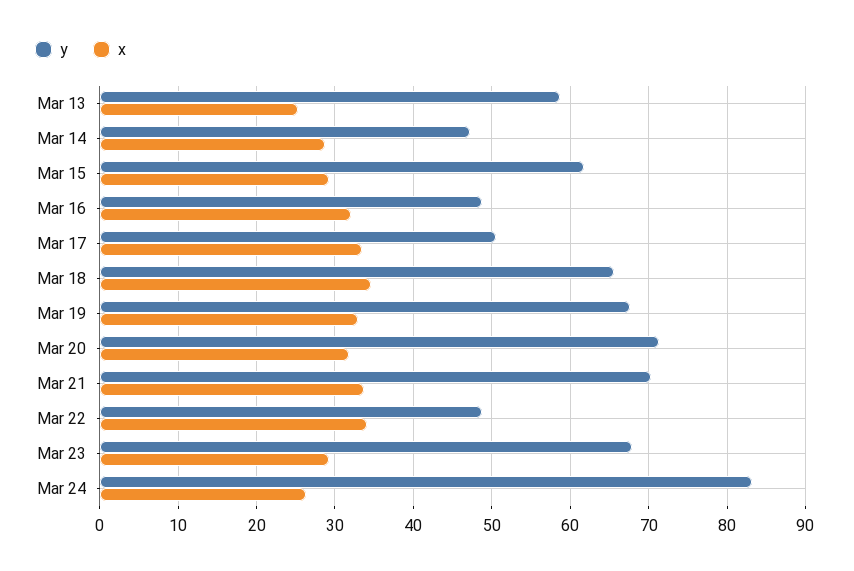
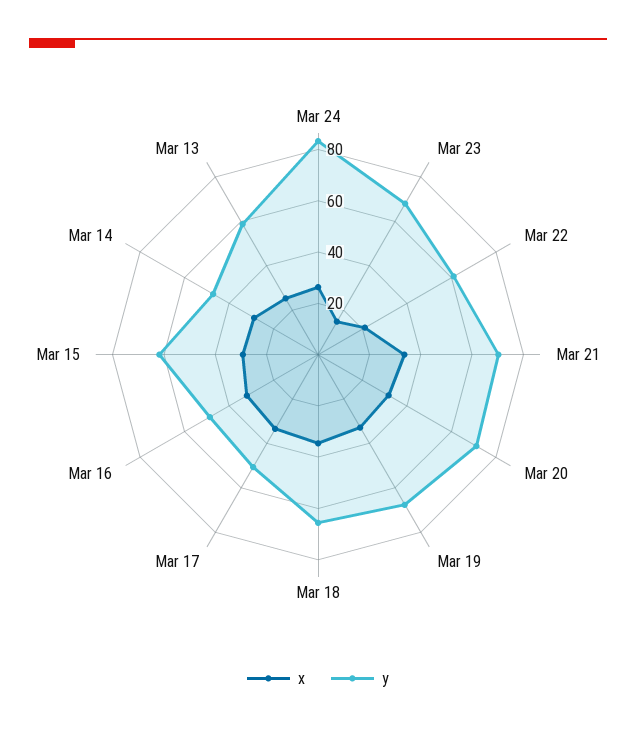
y, Mar 22: 49 -> 60
x, Mar 22: 34 -> 20
x, Mar 23: 29 -> 15

